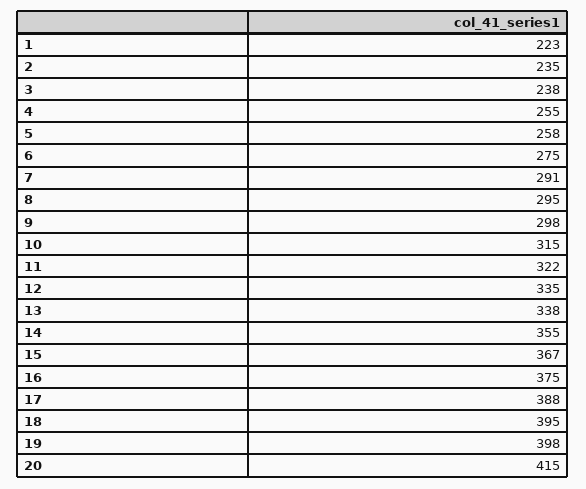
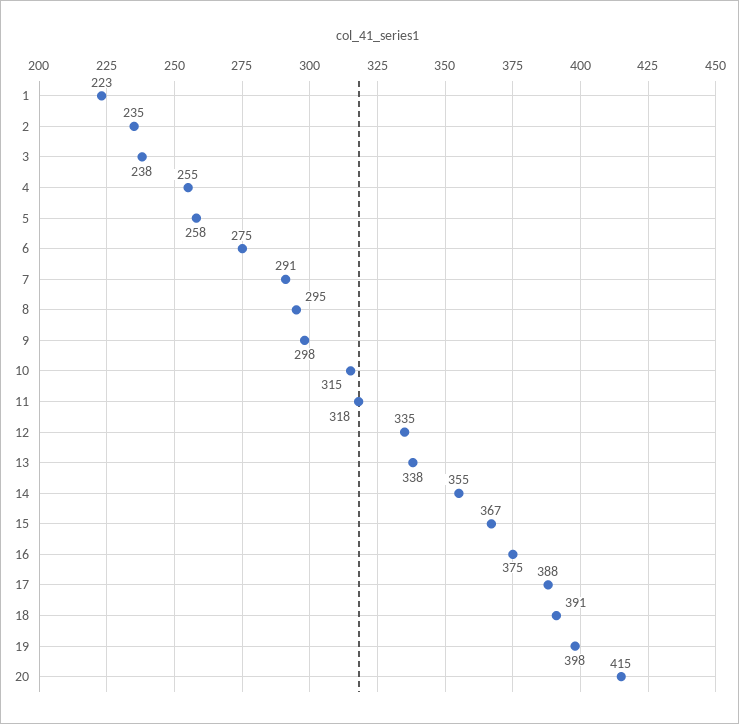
11: 322 -> 318
18: 395 -> 391

